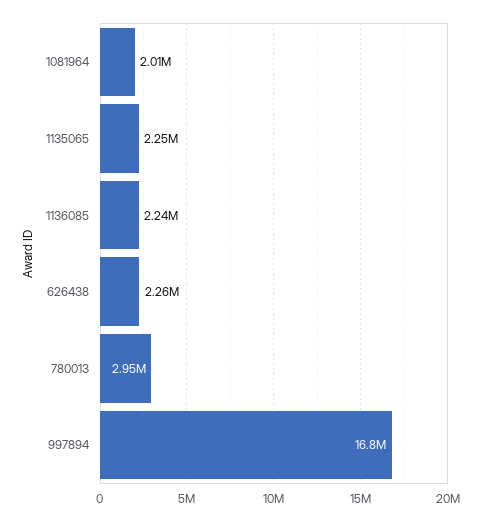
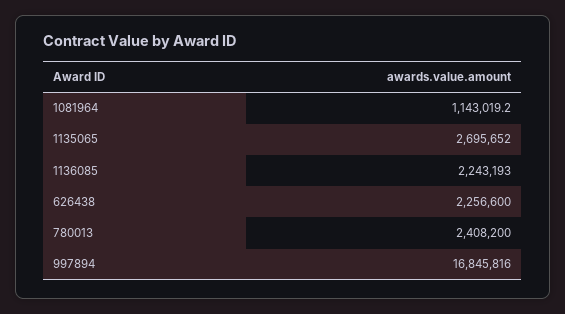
1081964: 2010000 -> 1143019.2
1135065: 2250000 -> 2695652
780013: 2950000 -> 2408200

